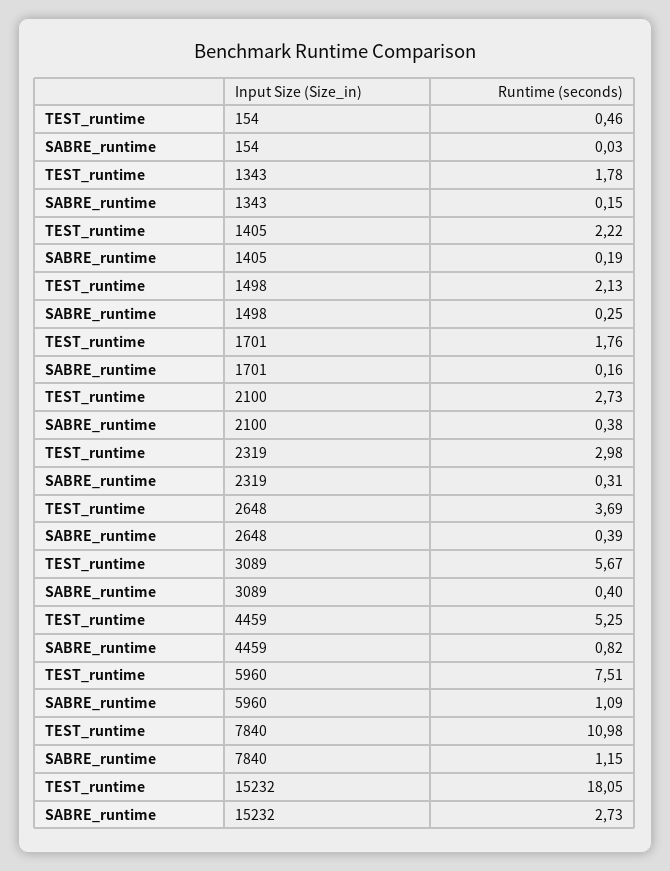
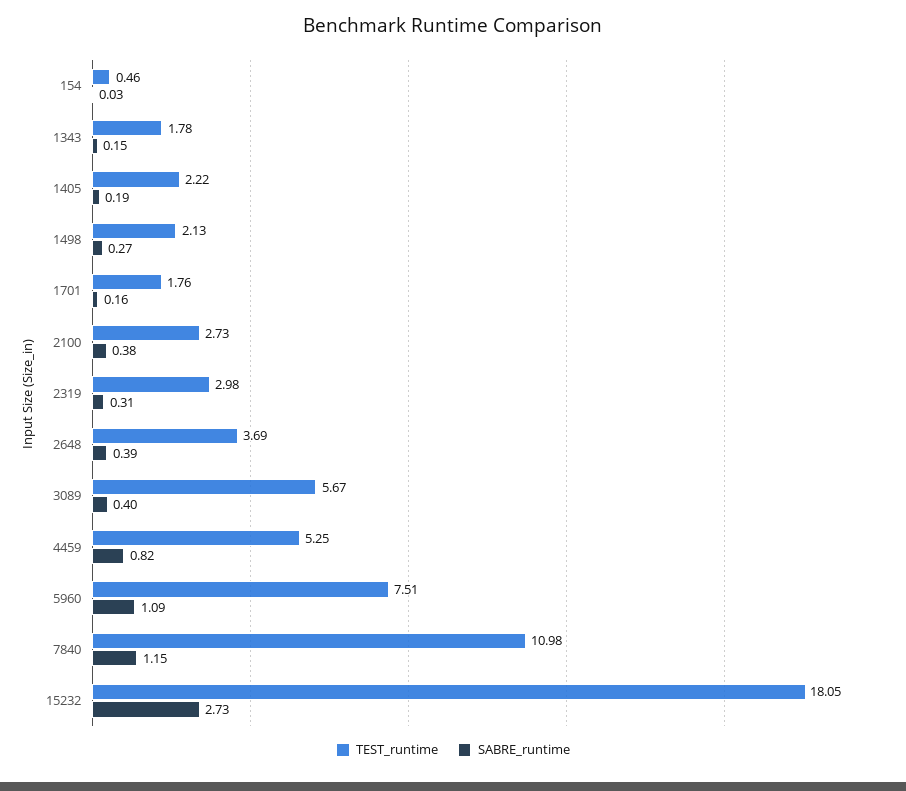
SABRE_runtime, 1498: 0.25 -> 0.27

